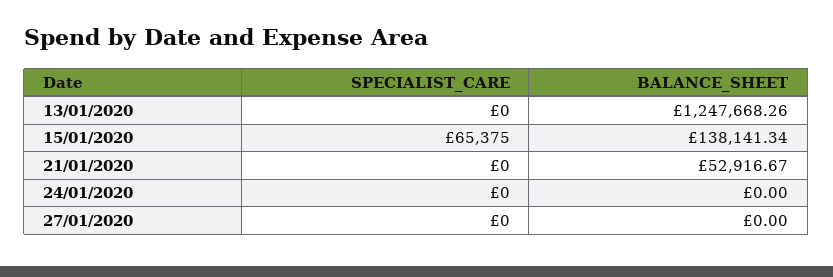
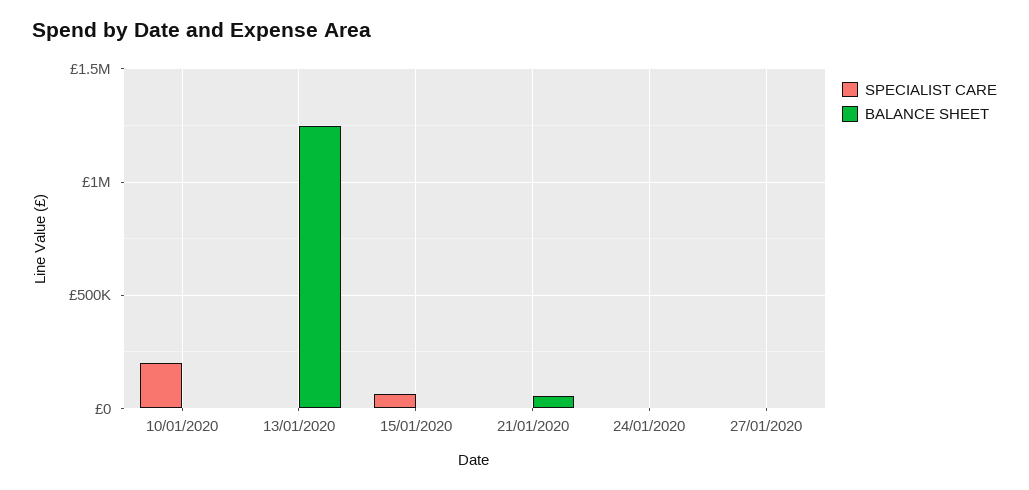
BALANCE_SHEET, 15/01/2020: 138141.34 -> 0
SPECIALIST_CARE, 10/01/2020: none -> 200000
BALANCE_SHEET, 10/01/2020: none -> 0

